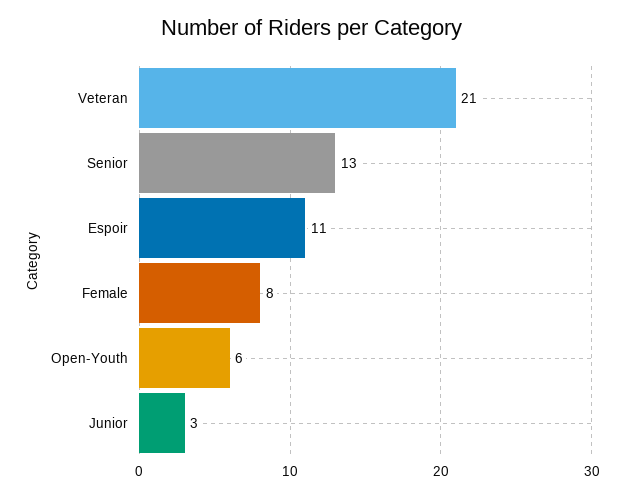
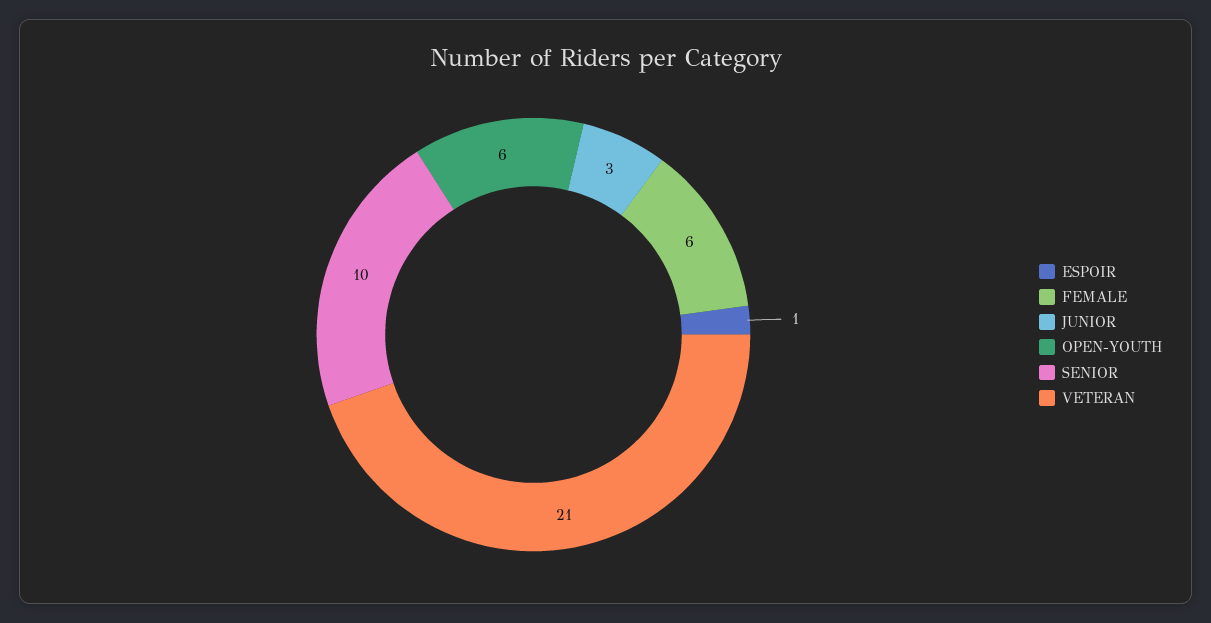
Senior: 13 -> 10
Espoir: 11 -> 1
Female: 8 -> 6

